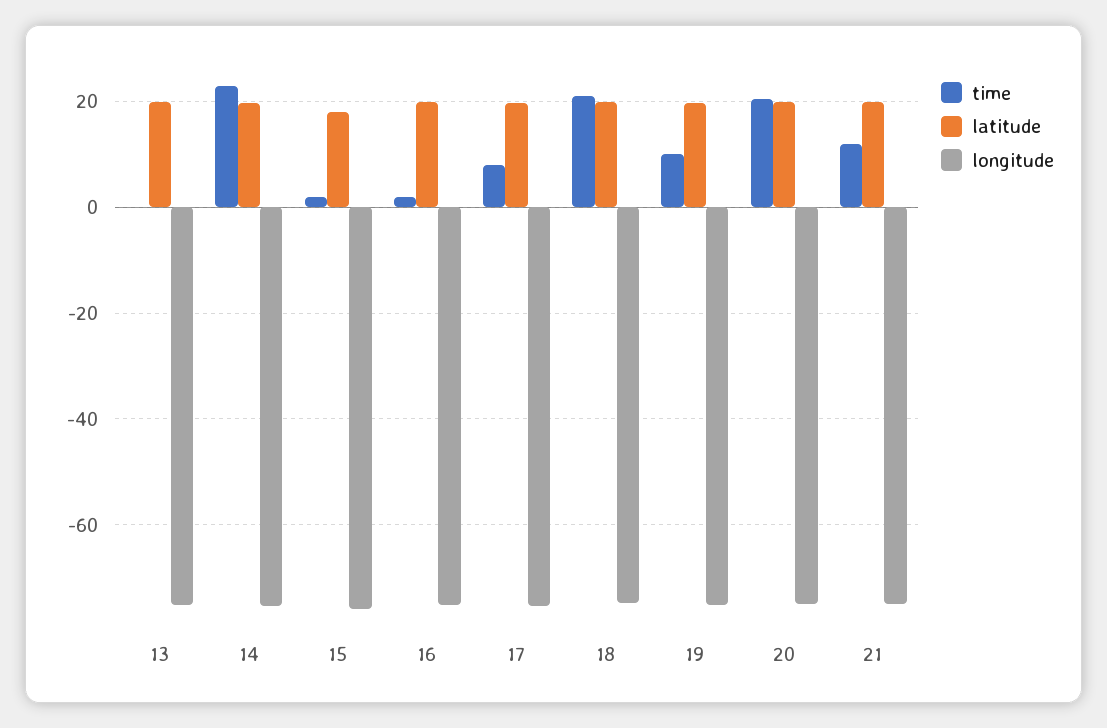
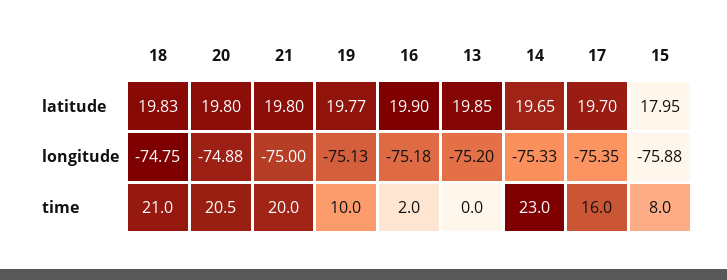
time, 15: 2 -> 8
time, 17: 8 -> 16
time, 21: 12 -> 20

